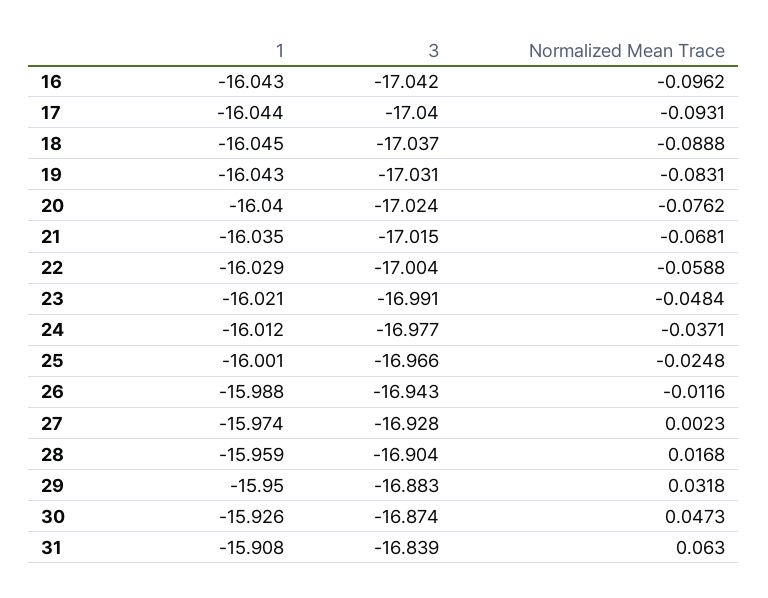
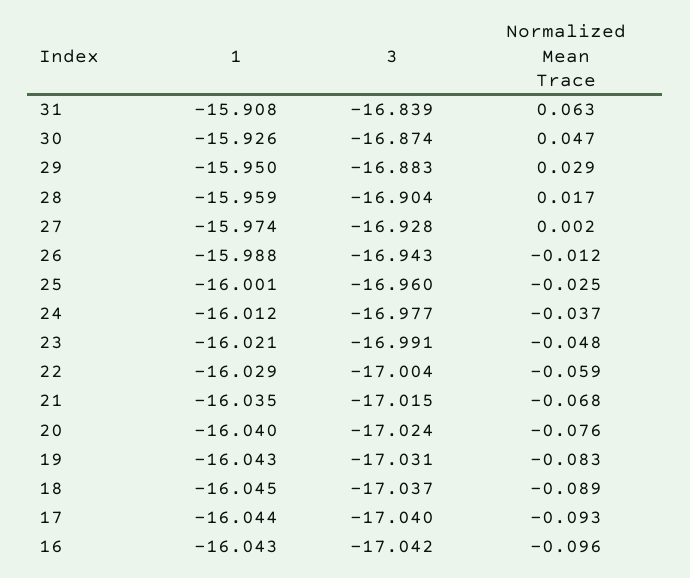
3, 25: -16.966 -> -16.96
Normalized Mean Trace, 29: 0.0318 -> 0.029

